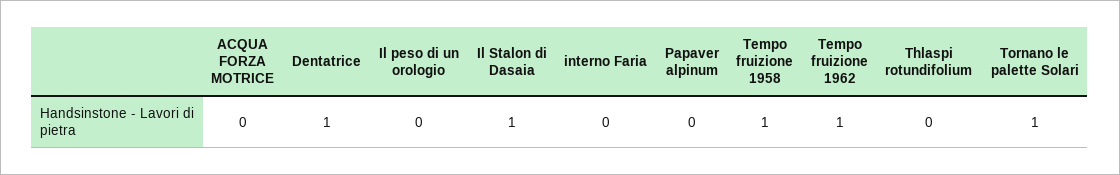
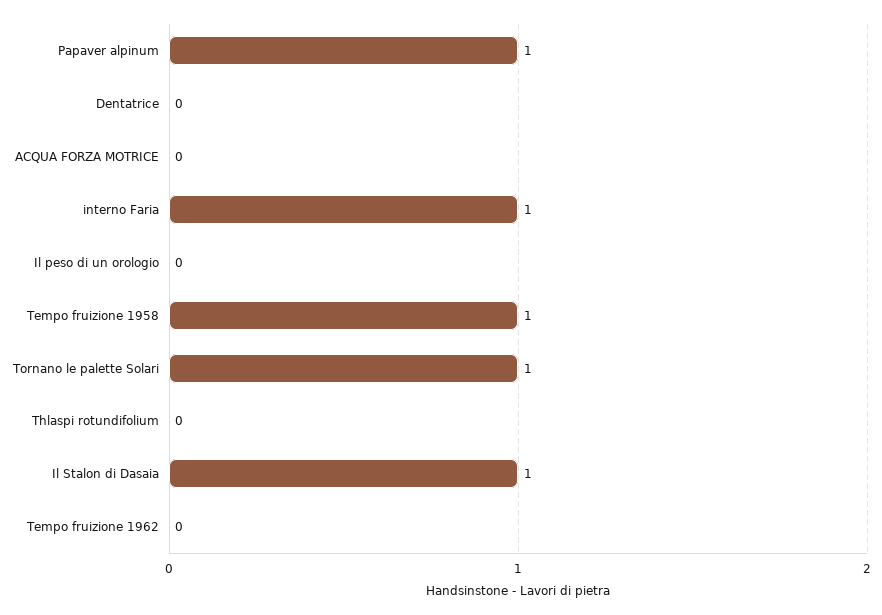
Dentatrice: 1 -> 0
interno Faria: 0 -> 1
Papaver alpinum: 0 -> 1
Tempo fruizione 1962: 1 -> 0

